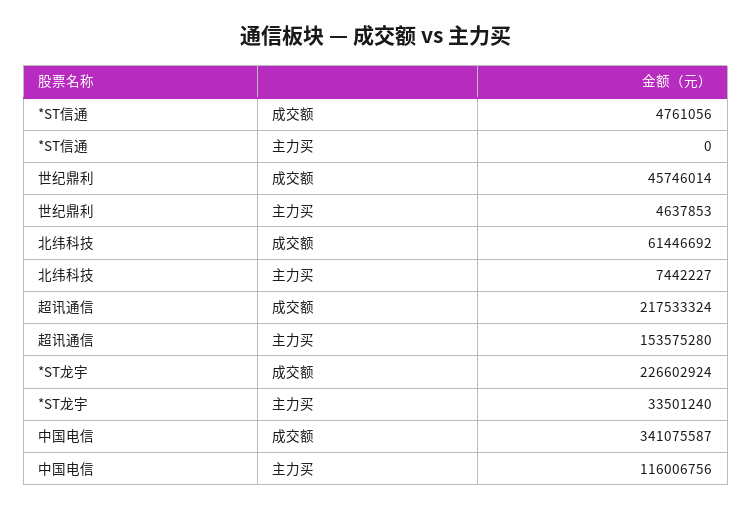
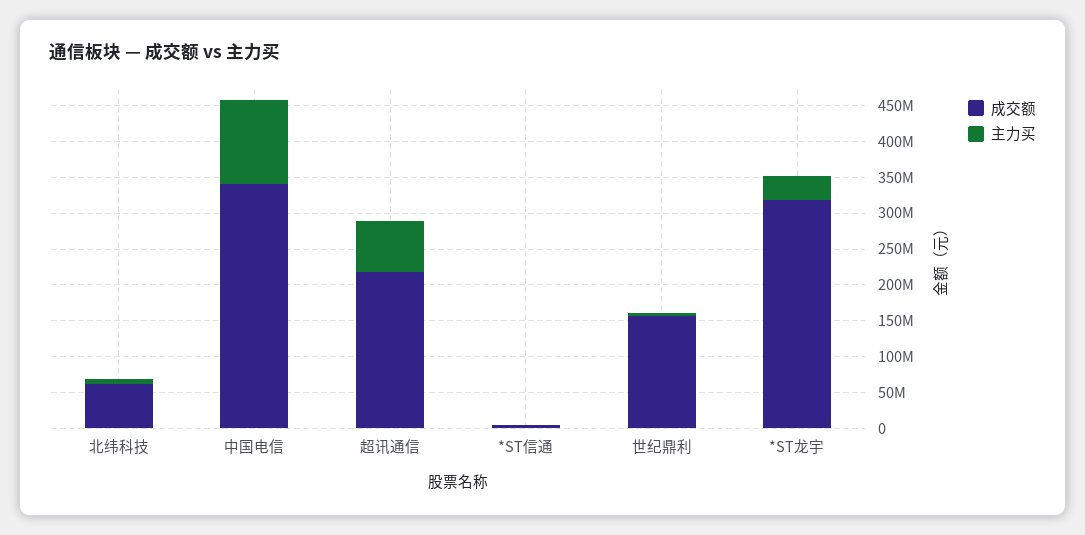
成交额, 世纪鼎利: 45746014 -> 150000000
主力买, 超讯通信: 153575280 -> 75000000
成交额, *ST龙宇: 226602924 -> 325000000

